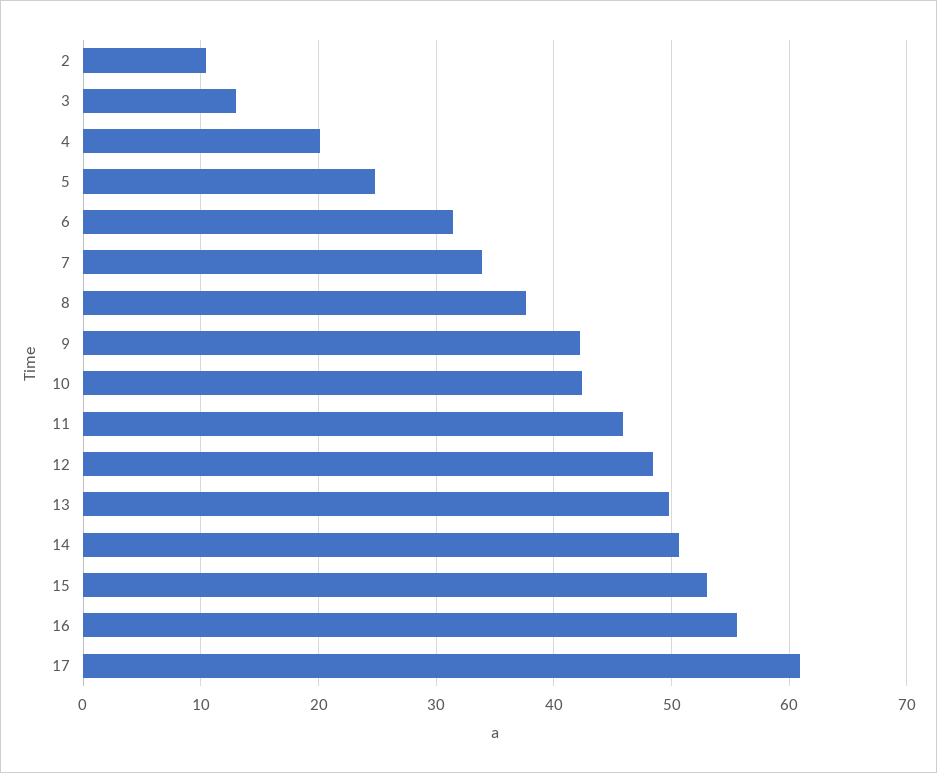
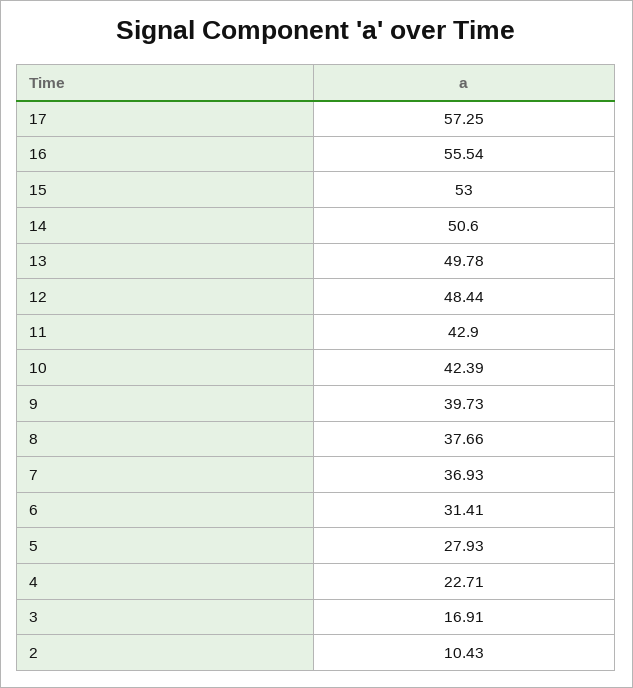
3: 13 -> 16.91
4: 20 -> 22.71
5: 25 -> 27.93
7: 34 -> 36.93
9: 42 -> 39.73
11: 46 -> 42.9
17: 61 -> 57.25

